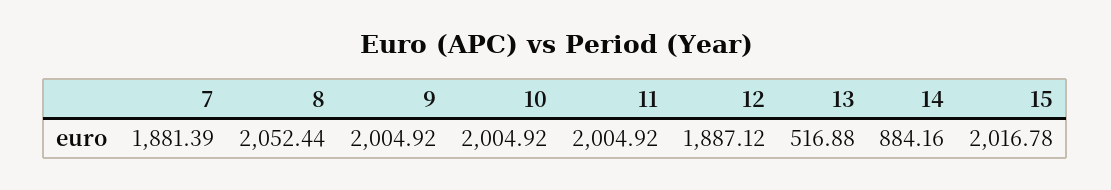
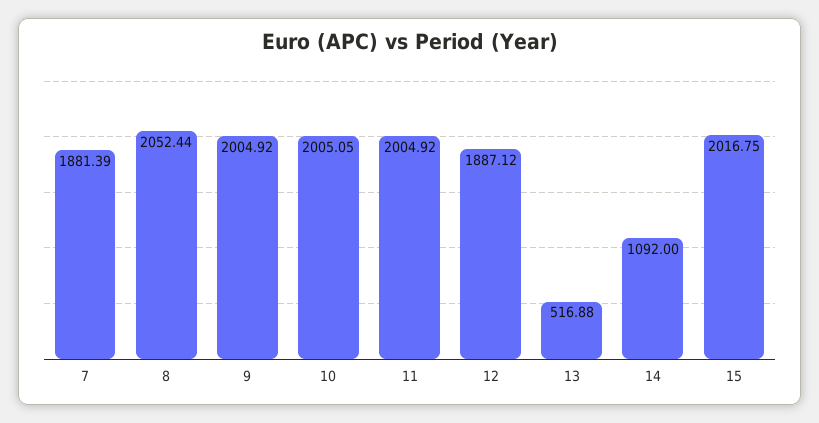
10: 2004.92 -> 2005.05
14: 884.16 -> 1092
15: 2016.78 -> 2016.75

